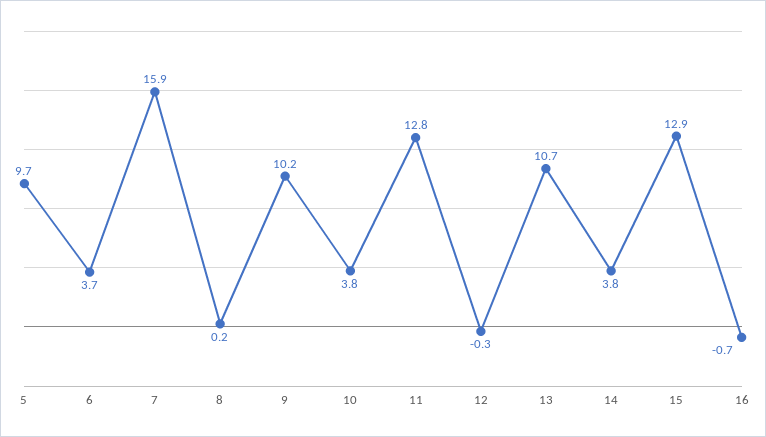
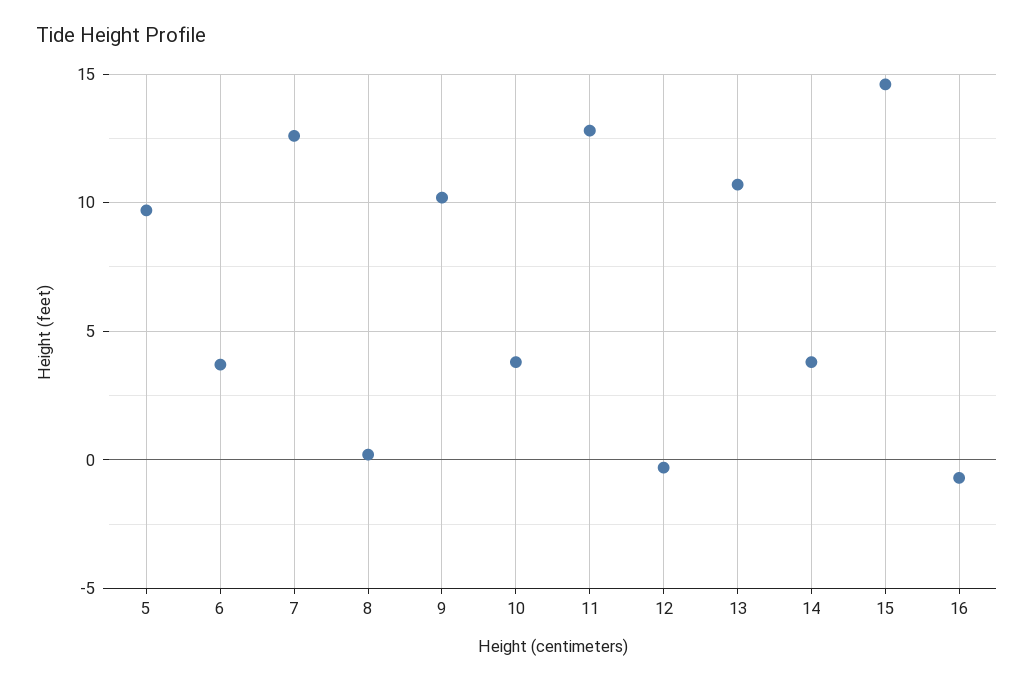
7: 15.9 -> 12.5
15: 12.9 -> 14.5

